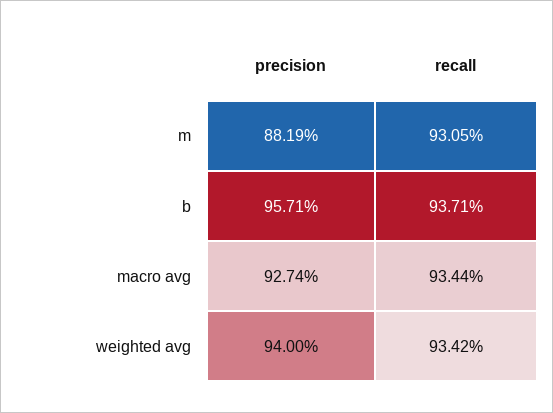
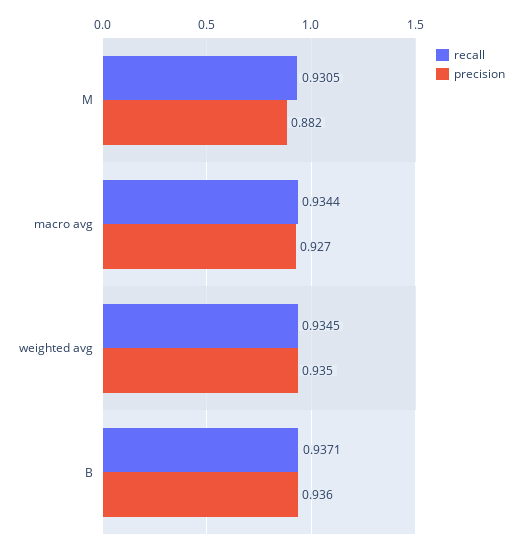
precision, b: 0.9571 -> 0.936
precision, weighted avg: 0.94 -> 0.935
recall, weighted avg: 0.9342 -> 0.9345

